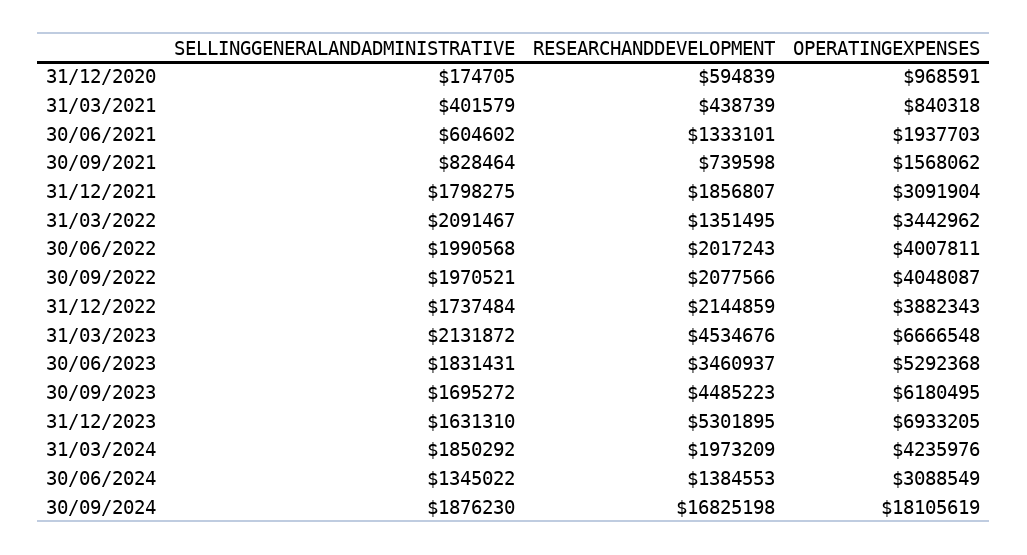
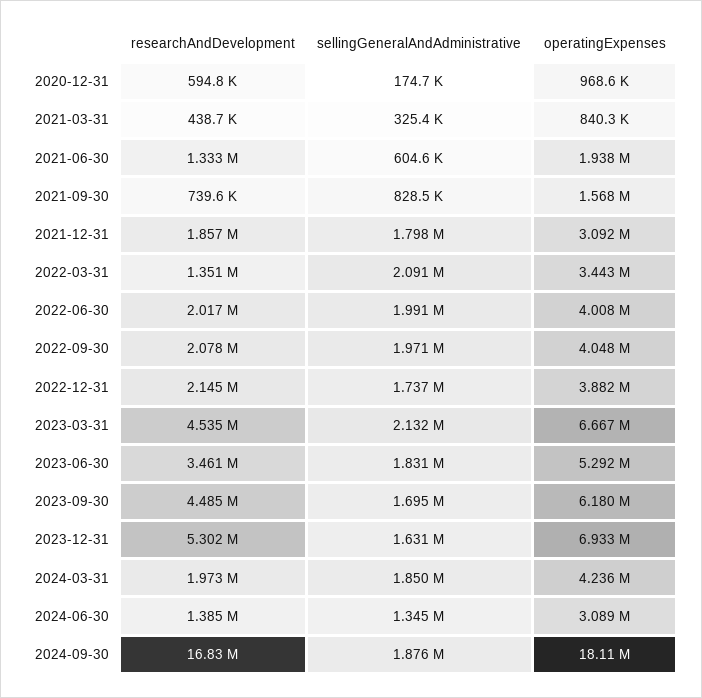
SELLINGGENERALANDADMINISTRATIVE, 31/03/2021: 401579 -> 325400

